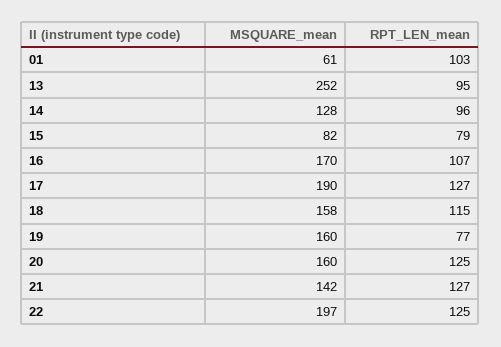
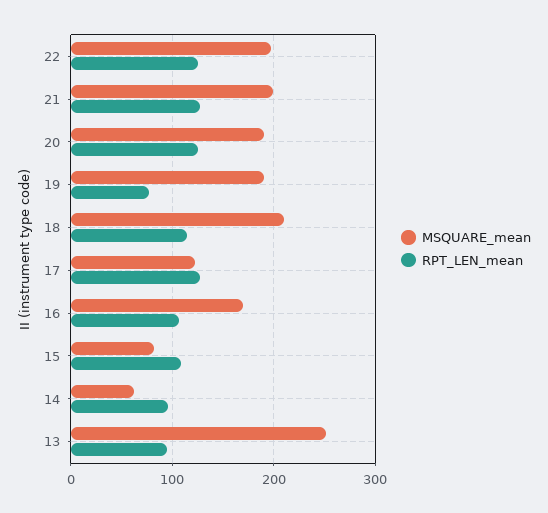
MSQUARE_mean, 01: 61 -> none
RPT_LEN_mean, 01: 103 -> none
MSQUARE_mean, 14: 128 -> 60
RPT_LEN_mean, 15: 79 -> 110
MSQUARE_mean, 17: 190 -> 120
MSQUARE_mean, 18: 158 -> 210
MSQUARE_mean, 19: 160 -> 190
MSQUARE_mean, 20: 160 -> 190
MSQUARE_mean, 21: 142 -> 200

